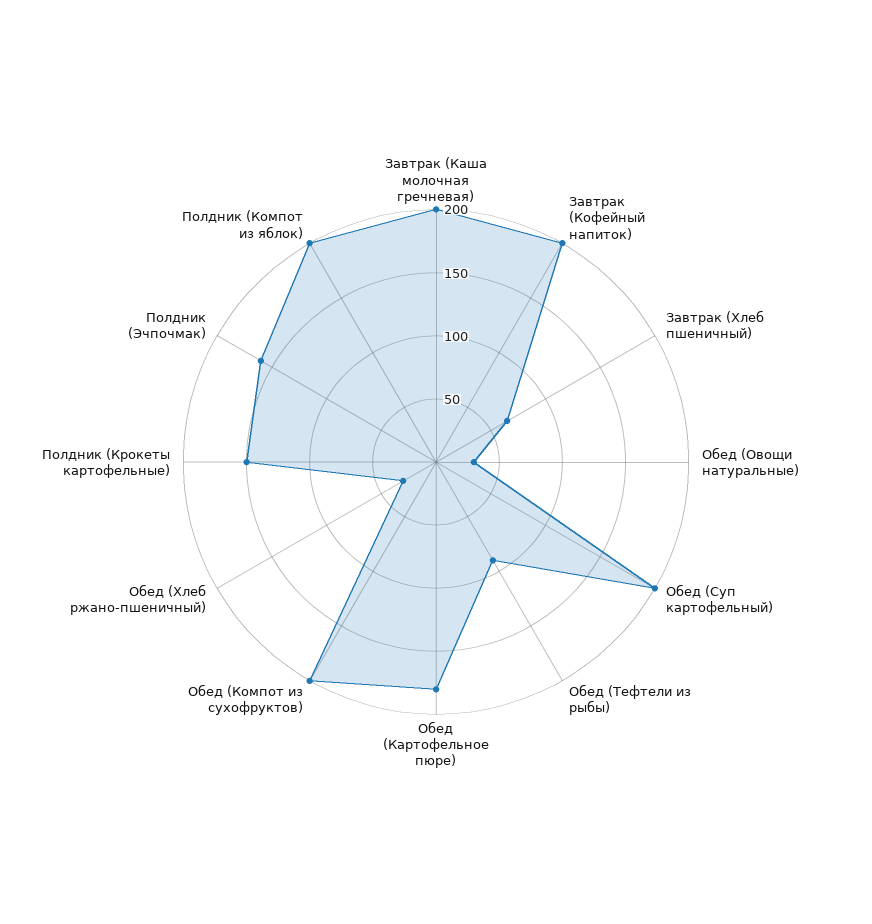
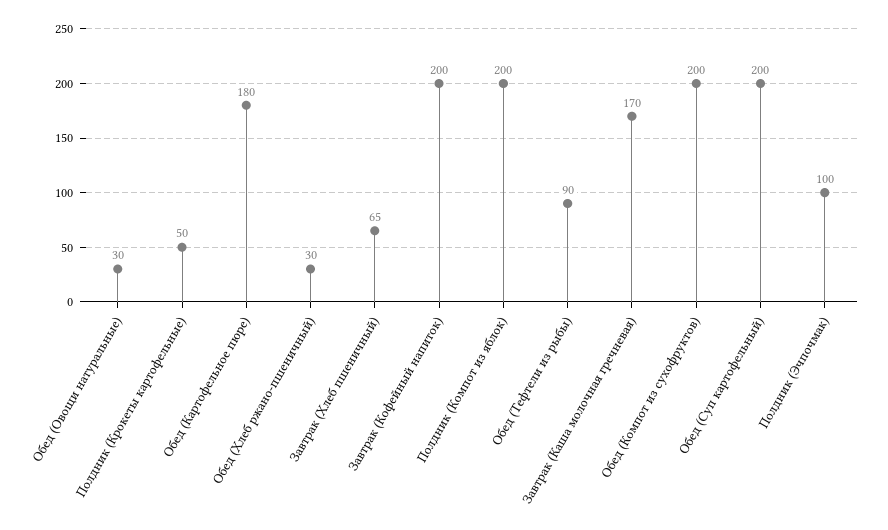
Завтрак (Каша молочная гречневая): 200 -> 170
Полдник (Крокеты картофельные): 150 -> 50
Полдник (Эчпочмак): 160 -> 100

